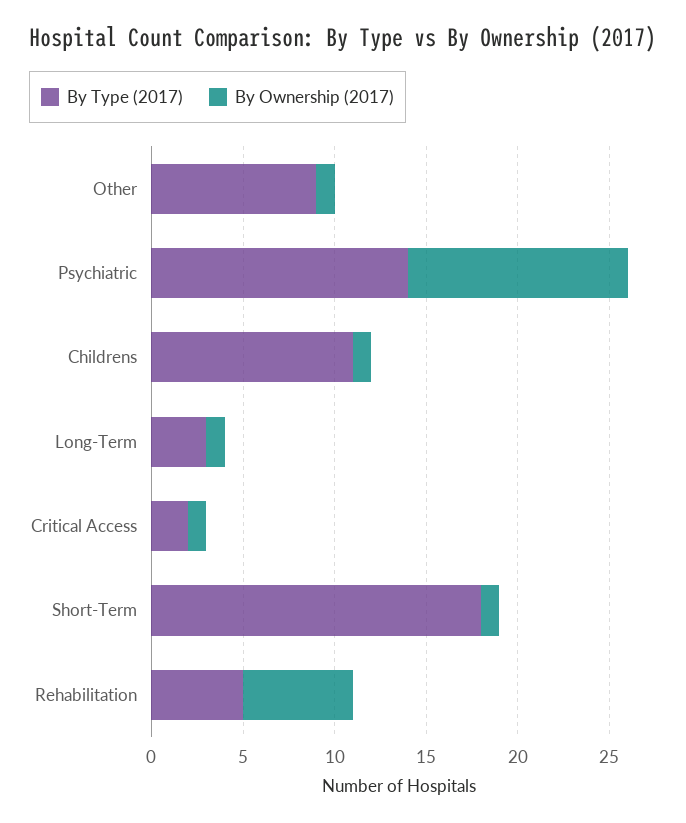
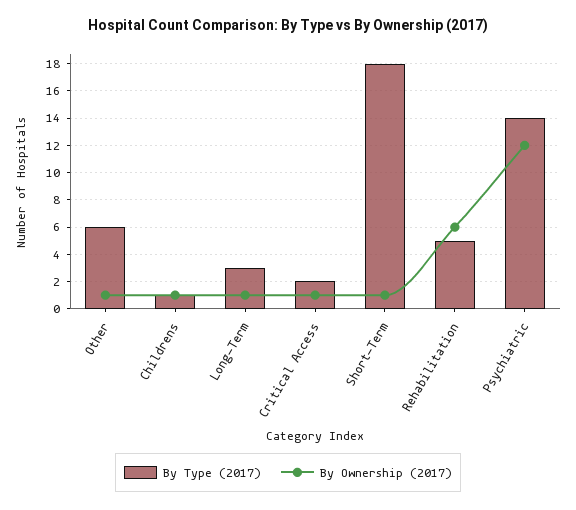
By Type (2017), Other: 9 -> 6
By Type (2017), Childrens: 11 -> 1

